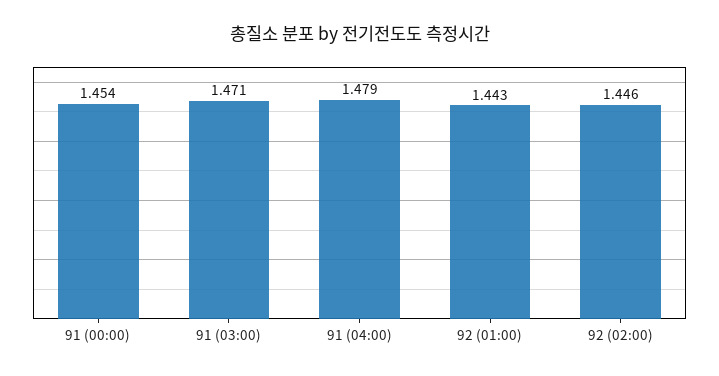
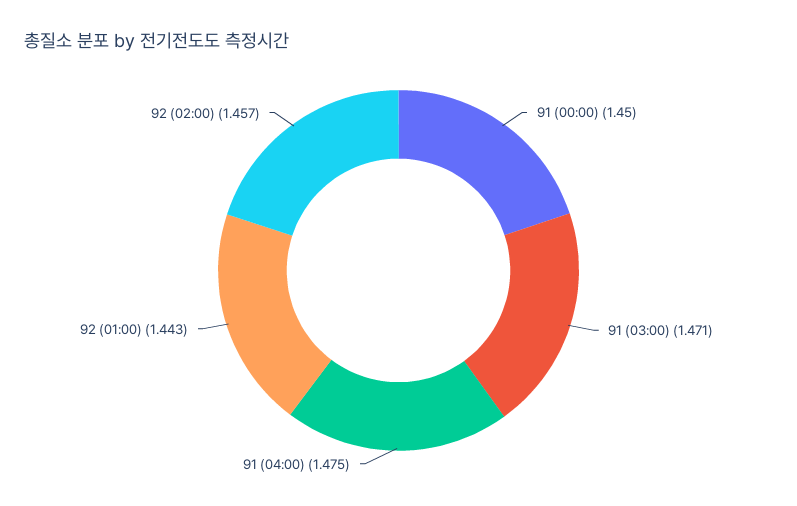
91 (00:00): 1.454 -> 1.45
91 (04:00): 1.479 -> 1.475
92 (02:00): 1.446 -> 1.457

